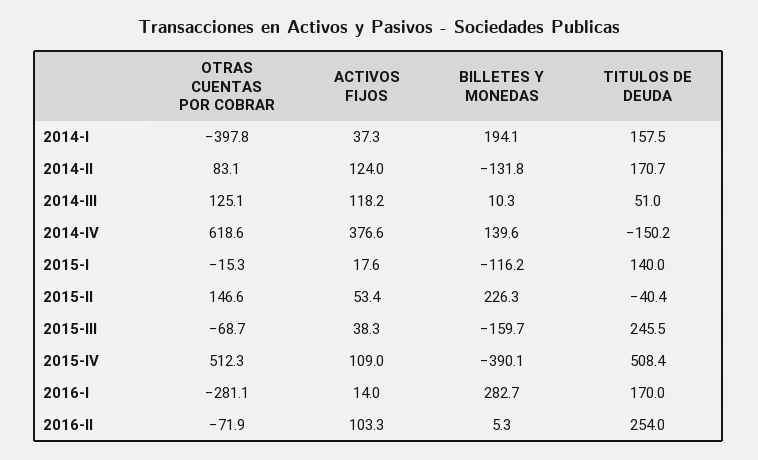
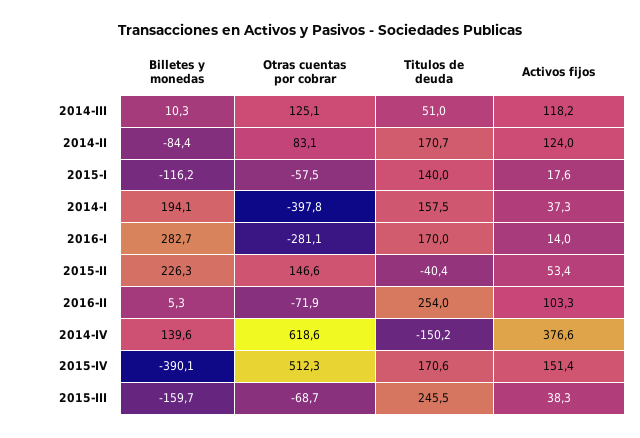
BILLETES Y MONEDAS, 2014-II: -131.8 -> -84.4
OTRAS CUENTAS POR COBRAR, 2015-I: -15.3 -> -57.5
ACTIVOS FIJOS, 2015-IV: 109 -> 151.4
TITULOS DE DEUDA, 2015-IV: 508.4 -> 170.6

